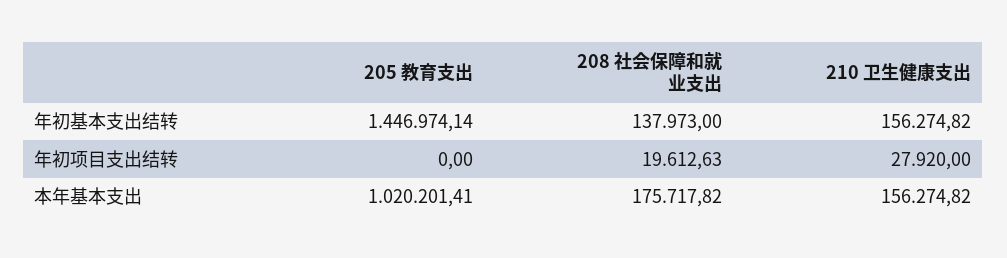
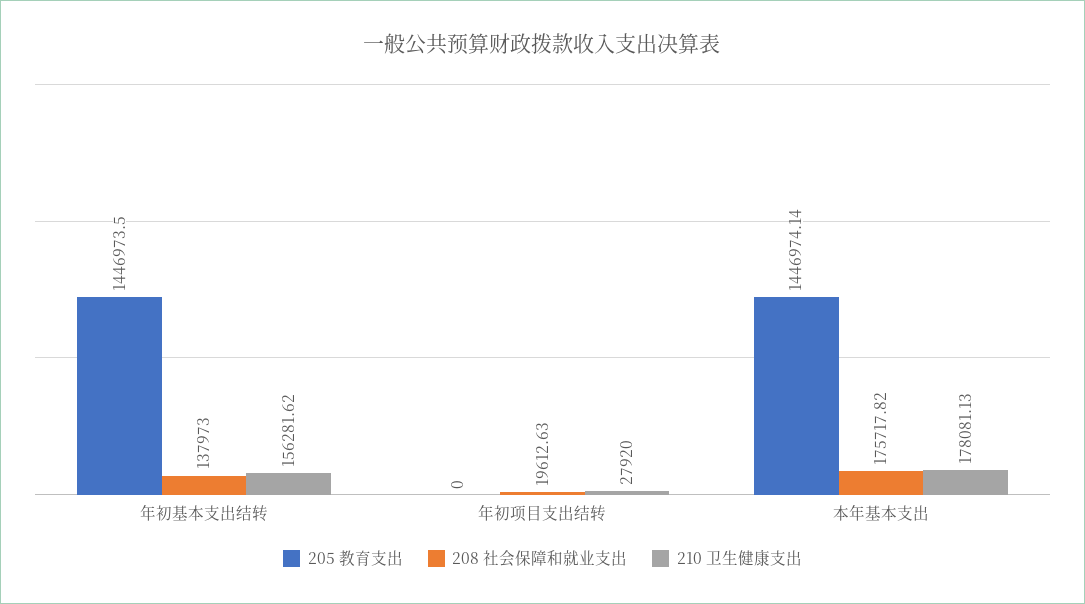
205 教育支出, 年初基本支出结转: 1446974.14 -> 1446973.5
210 卫生健康支出, 年初基本支出结转: 156274.82 -> 156281.62
205 教育支出, 本年基本支出: 1020201.41 -> 1446974.14
210 卫生健康支出, 本年基本支出: 156274.82 -> 178081.13

